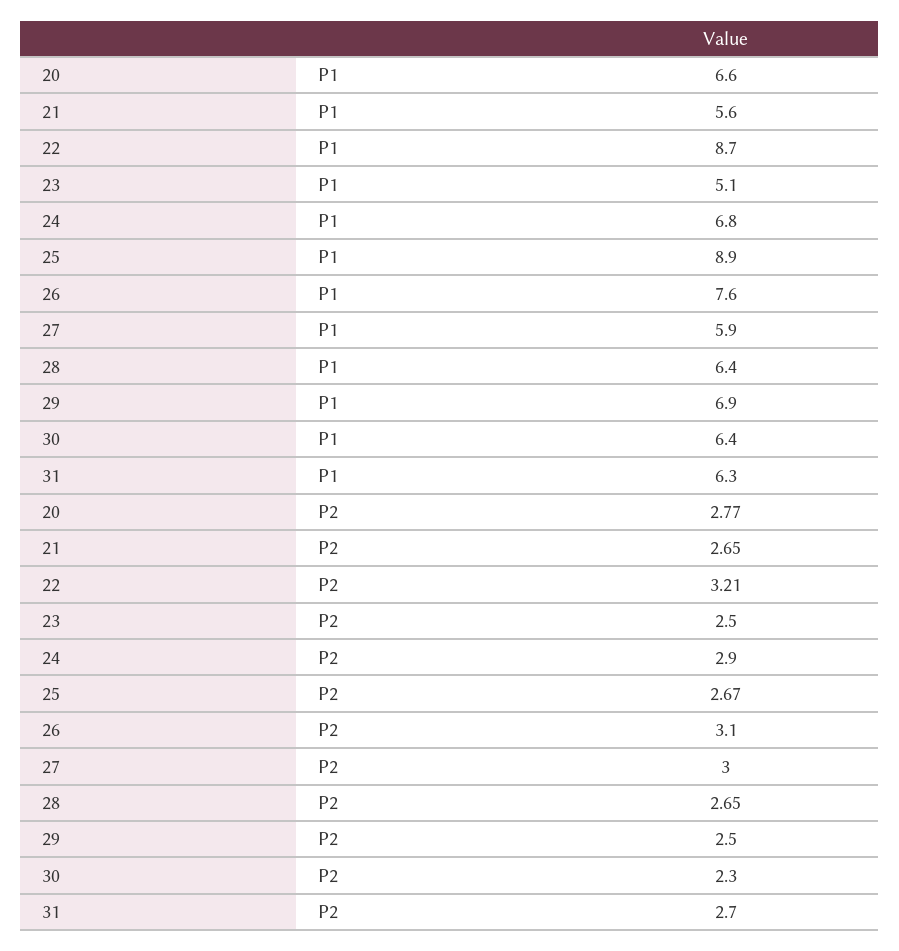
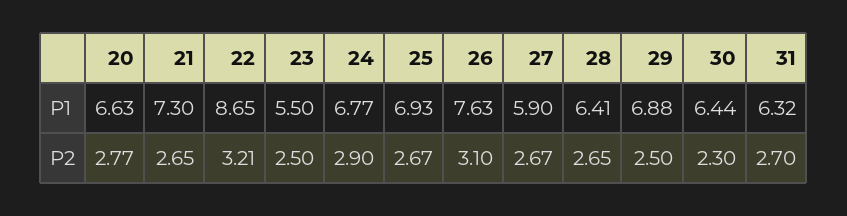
21, P1: 5.6 -> 7.3
23, P1: 5.1 -> 5.5
25, P1: 8.9 -> 6.93
27, P2: 3 -> 2.67

